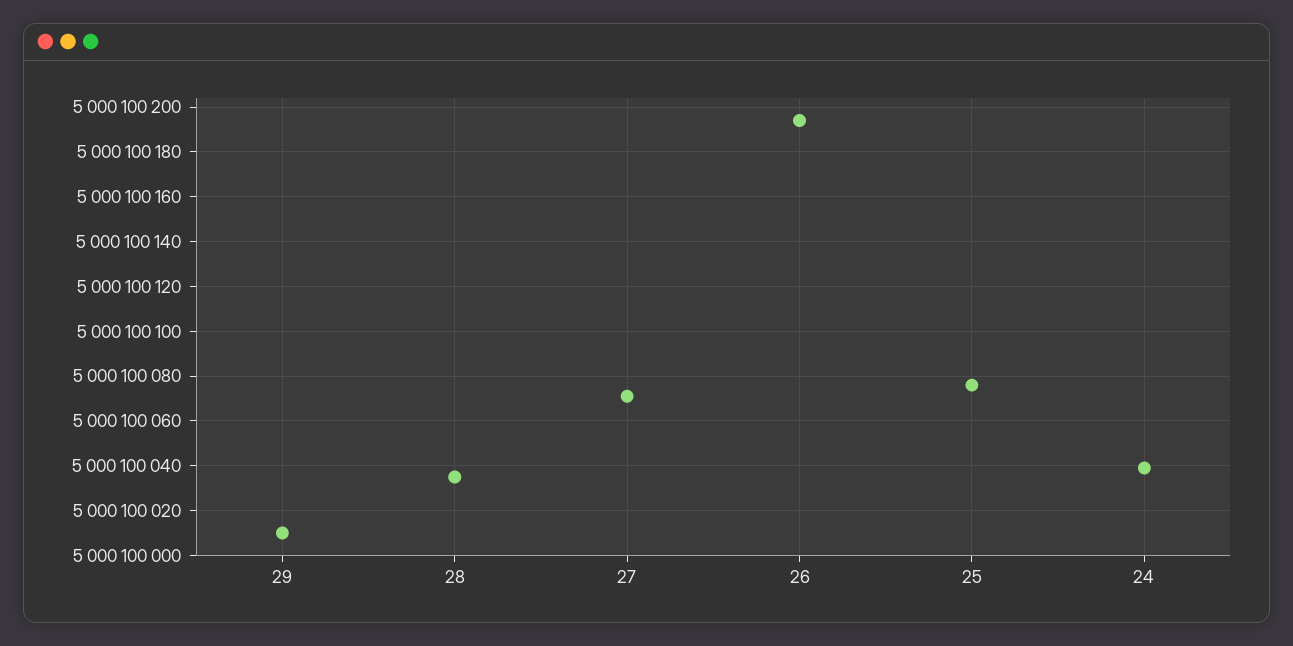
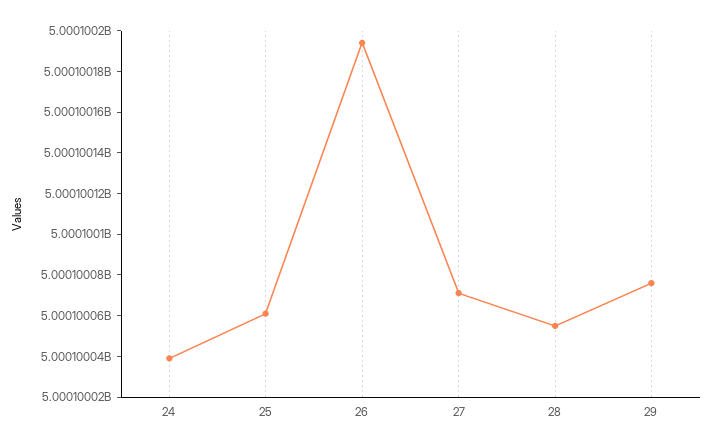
29: 5000100010 -> 5000100075
28: 5000100035 -> 5000100055
25: 5000100075 -> 5000100060

